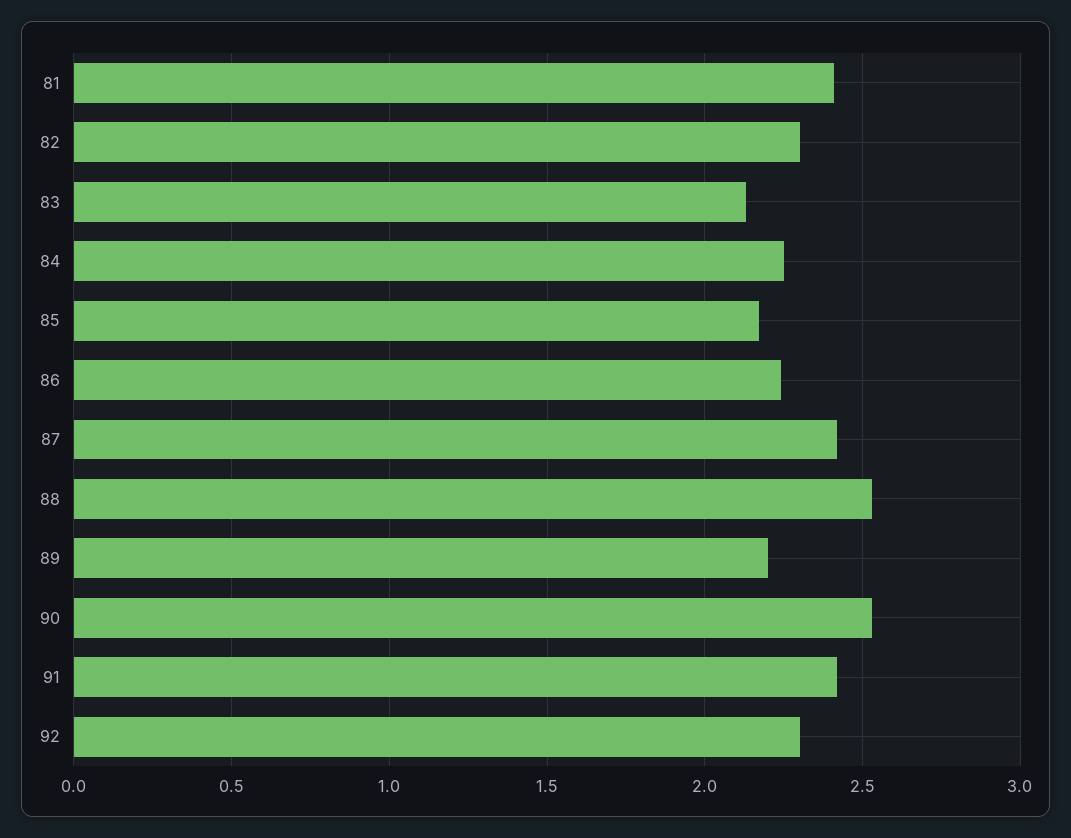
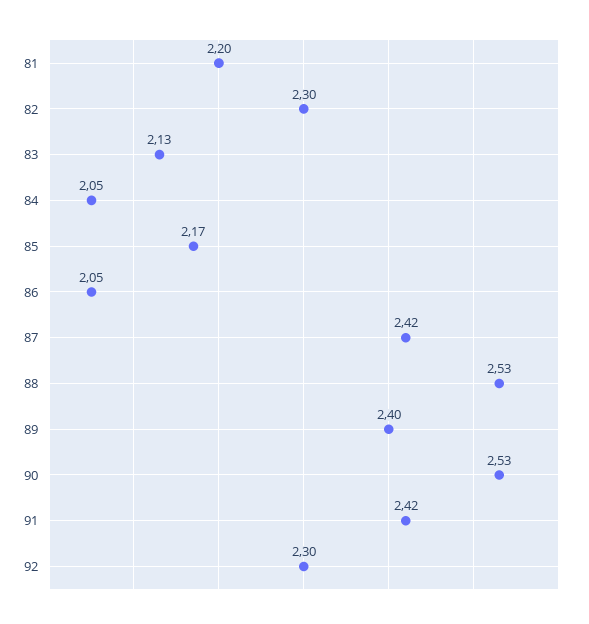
81: 2.4 -> 2.2
84: 2.25 -> 2.05
86: 2.25 -> 2.05
89: 2.2 -> 2.4

